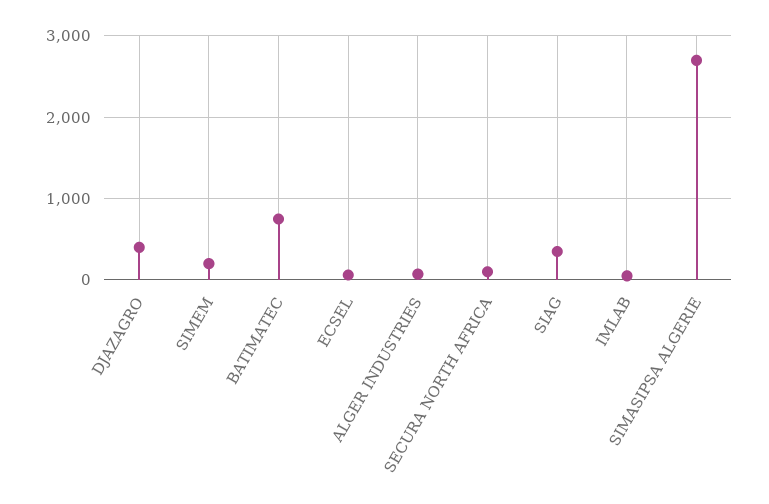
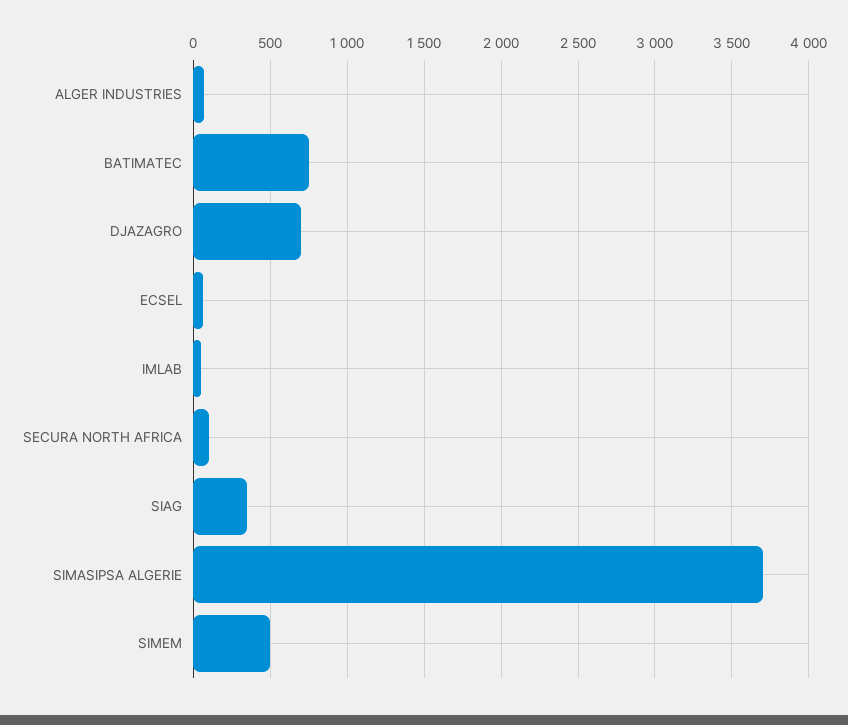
DJAZAGRO: 400 -> 700
SIMEM: 200 -> 500
SIMASIPSA ALGERIE: 2700 -> 3700

